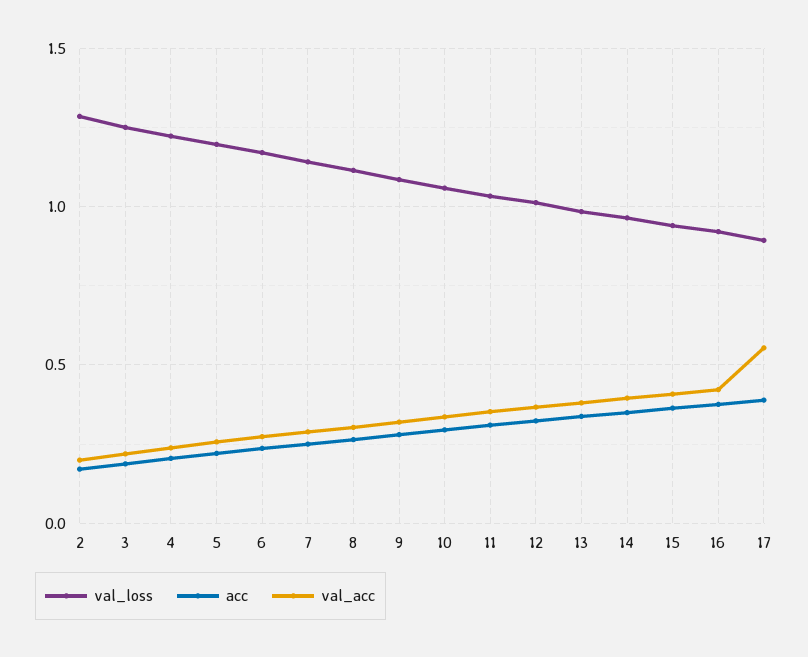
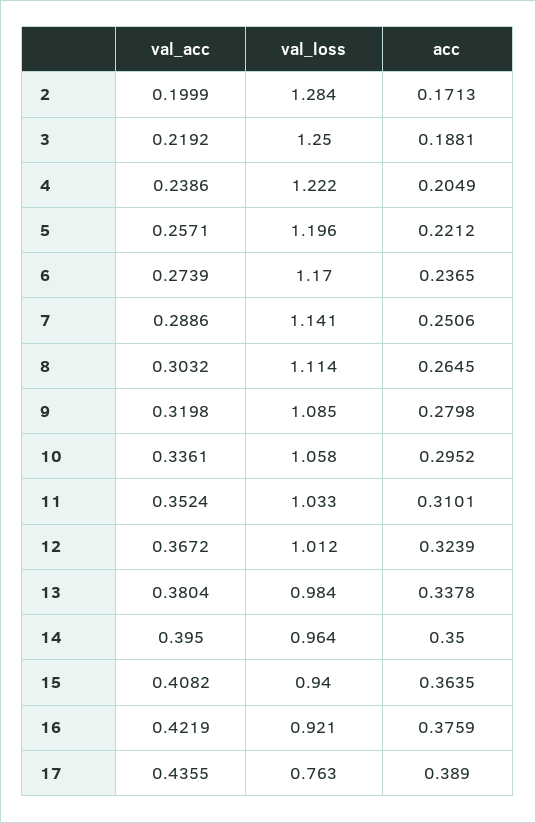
val_loss, 17: 0.9 -> 0.763
val_acc, 17: 0.55 -> 0.4355

